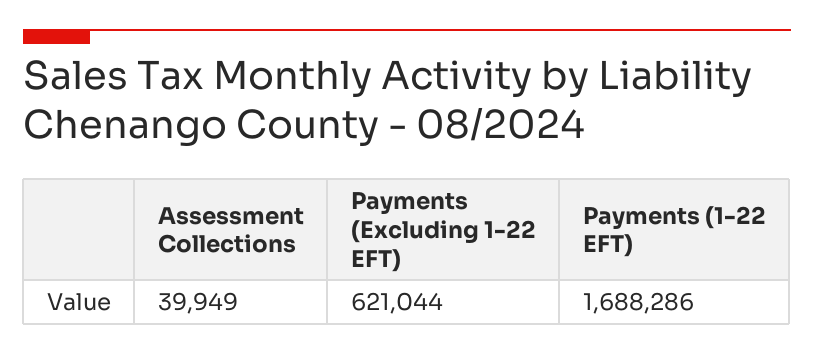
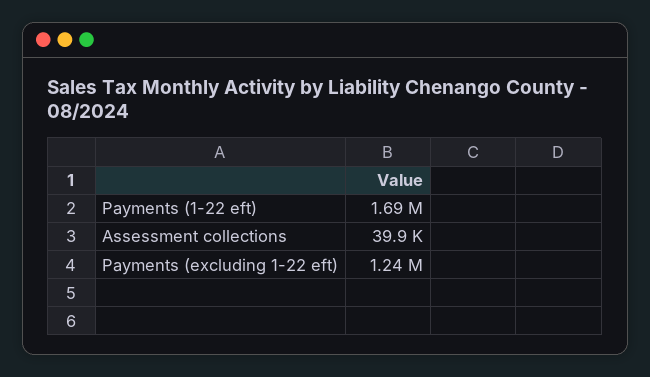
Payments (Excluding 1-22 EFT): 621044 -> 1240000

